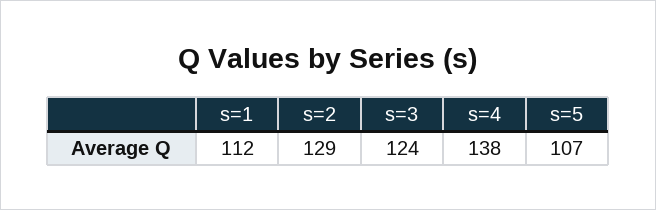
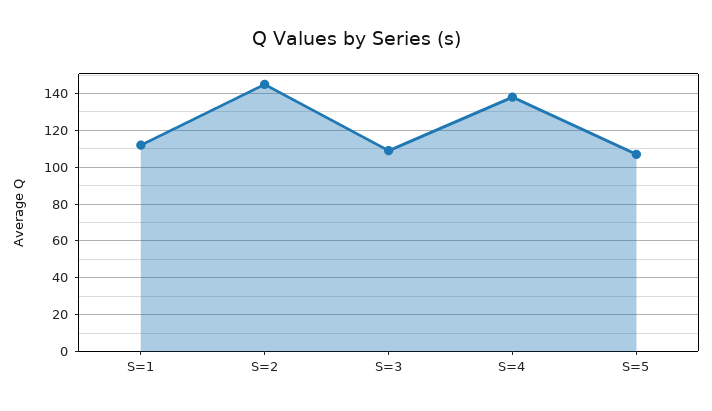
s=2: 129 -> 145
s=3: 124 -> 110

